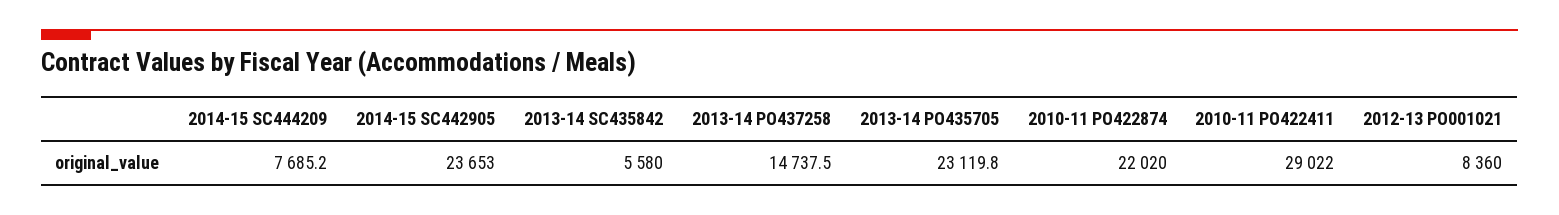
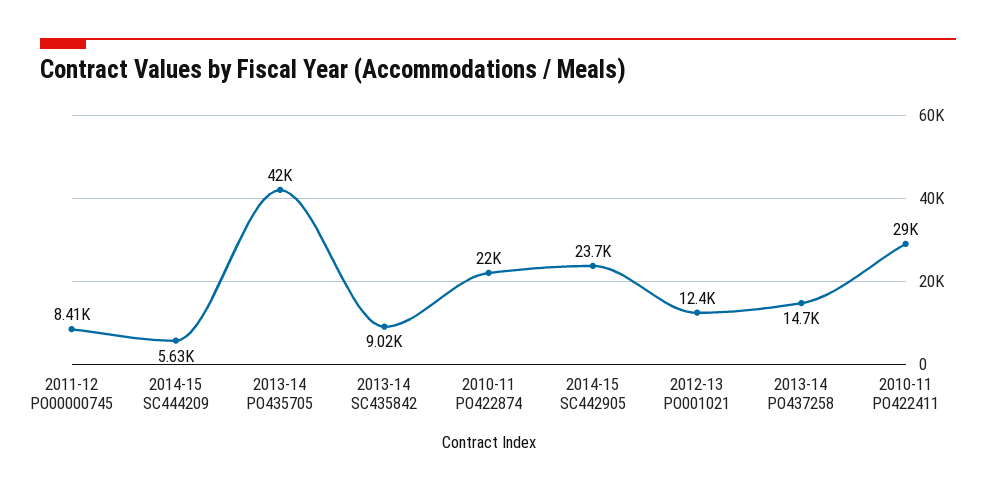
2014-15 SC444209: 7685.2 -> 5630
2013-14 SC435842: 5580 -> 9020
2013-14 PO435705: 23119.8 -> 42000
2012-13 PO001021: 8360 -> 12400
2011-12 PO00000745: none -> 8410

